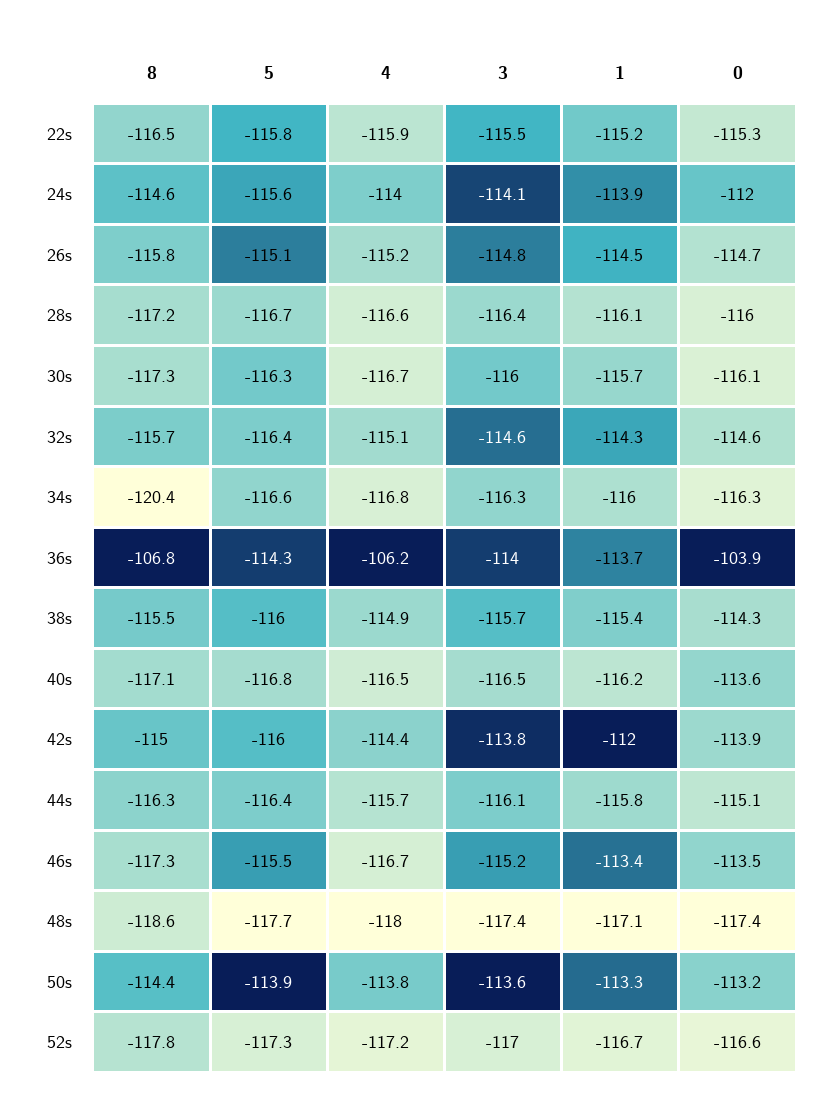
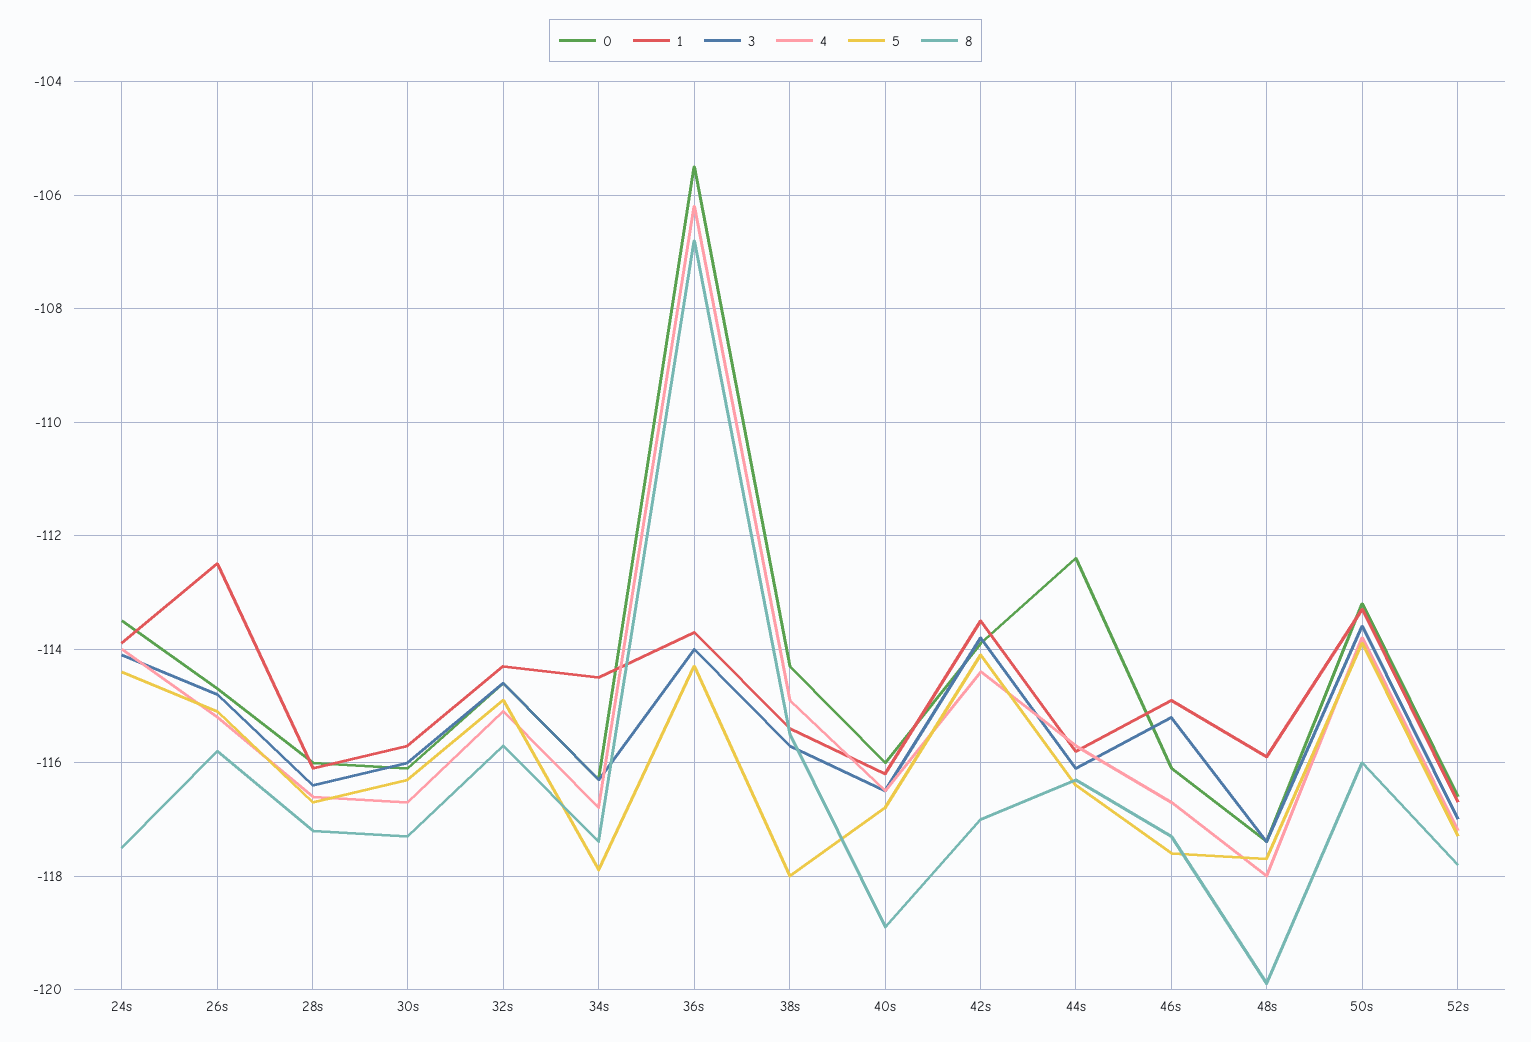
8, 22s: -116.5 -> none
5, 22s: -115.8 -> none
4, 22s: -115.9 -> none
3, 22s: -115.5 -> none
1, 22s: -115.2 -> none
0, 22s: -115.3 -> none
8, 24s: -114.6 -> -117.5
5, 24s: -115.6 -> -114.5
0, 24s: -112 -> -113.5
1, 26s: -114.5 -> -112.5
5, 32s: -116.4 -> -115
8, 34s: -120.4 -> -117.5
5, 34s: -116.6 -> -118
1, 34s: -116 -> -114.5
0, 36s: -103.9 -> -105.5
5, 38s: -116 -> -118
8, 40s: -117.1 -> -119
0, 40s: -113.6 -> -116
8, 42s: -115 -> -117
5, 42s: -116 -> -114
1, 42s: -112 -> -113.5
0, 44s: -115.1 -> -112.5
5, 46s: -115.5 -> -117.5
1, 46s: -113.4 -> -115
0, 46s: -113.5 -> -116
8, 48s: -118.6 -> -120
1, 48s: -117.1 -> -116
8, 50s: -114.4 -> -116

